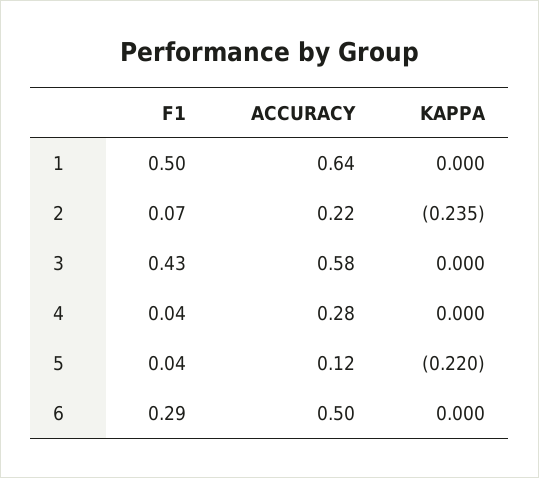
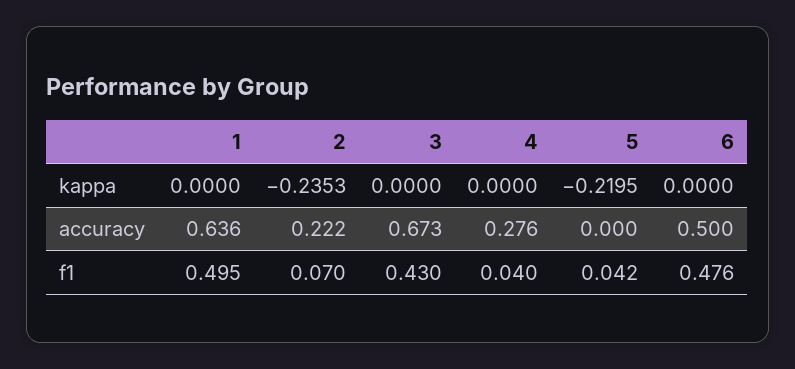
ACCURACY, 3: 0.58 -> 0.673
ACCURACY, 5: 0.12 -> 0
F1, 6: 0.29 -> 0.476

